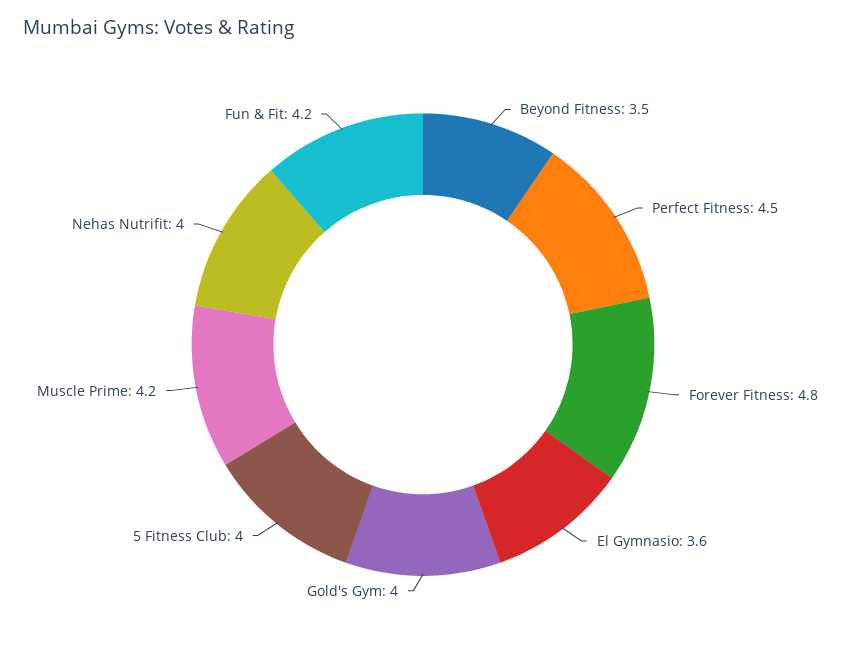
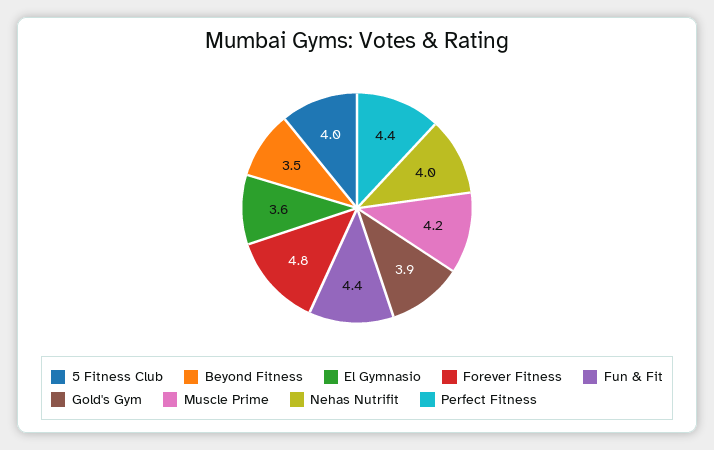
Perfect Fitness: 4.5 -> 4.4
Gold's Gym: 4 -> 3.9
Fun & Fit: 4.2 -> 4.4

